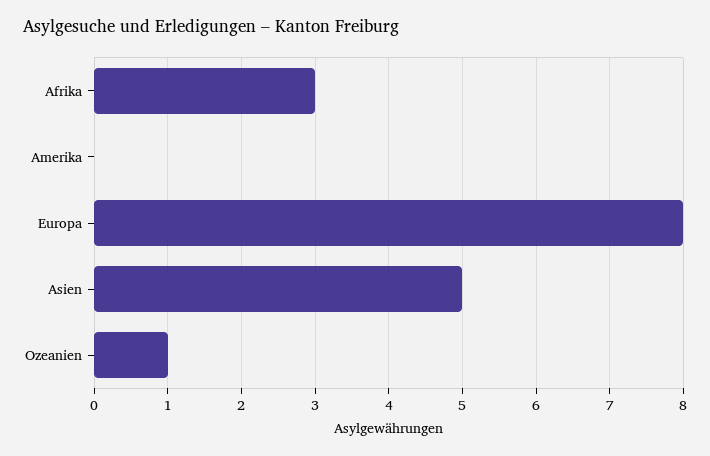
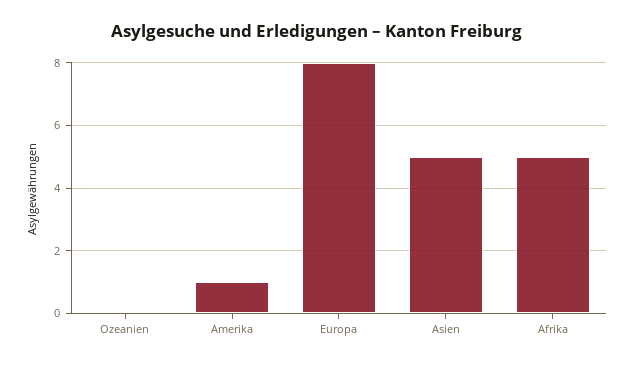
Afrika: 3 -> 5
Amerika: 0 -> 1
Ozeanien: 1 -> 0

